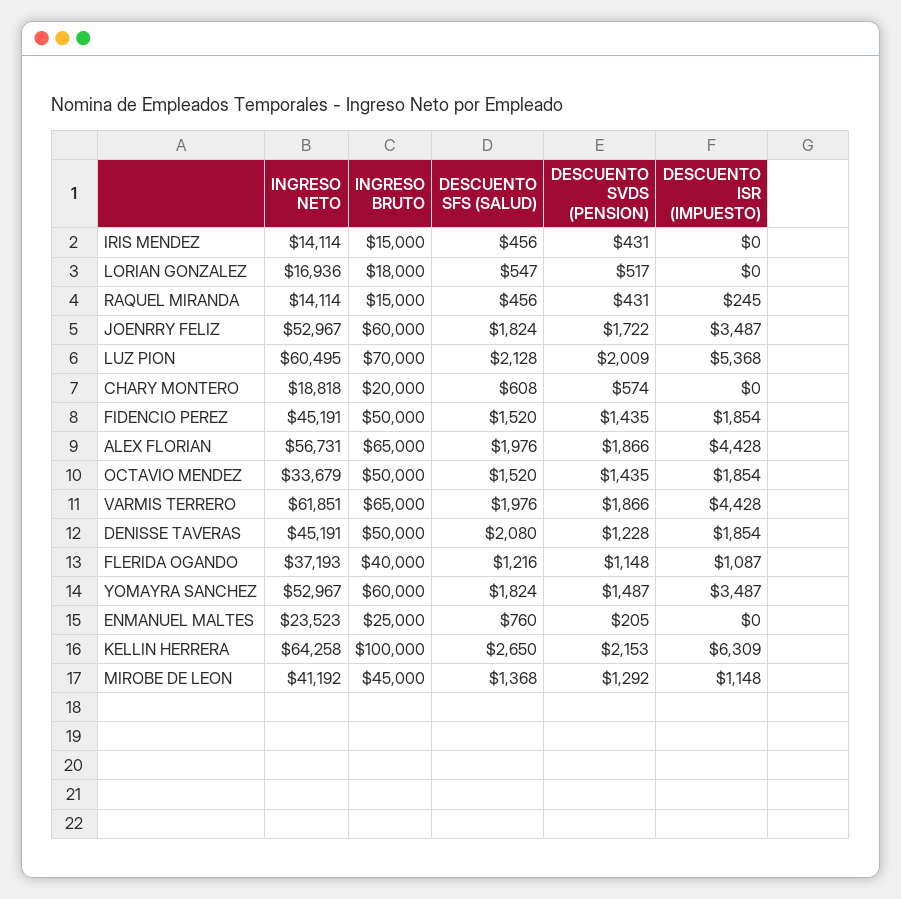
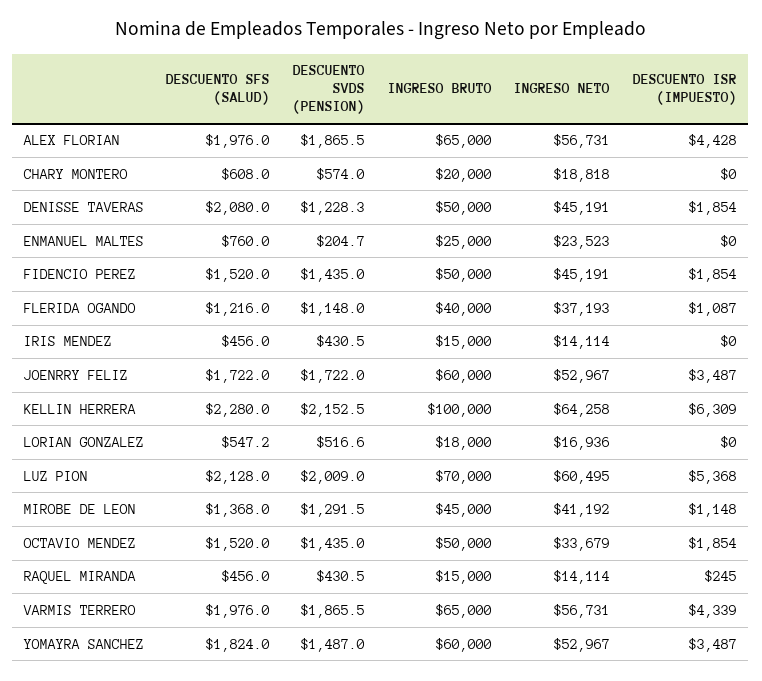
DESCUENTO SFS (SALUD), JOENRRY FELIZ: 1824 -> 1722
INGRESO NETO, VARMIS TERRERO: 61851 -> 56731
DESCUENTO ISR (IMPUESTO), VARMIS TERRERO: 4428 -> 4339
DESCUENTO SFS (SALUD), KELLIN HERRERA: 2650 -> 2280

